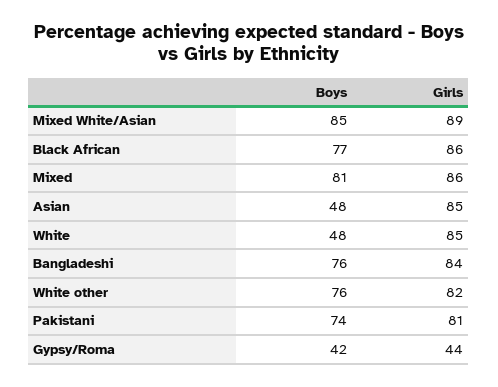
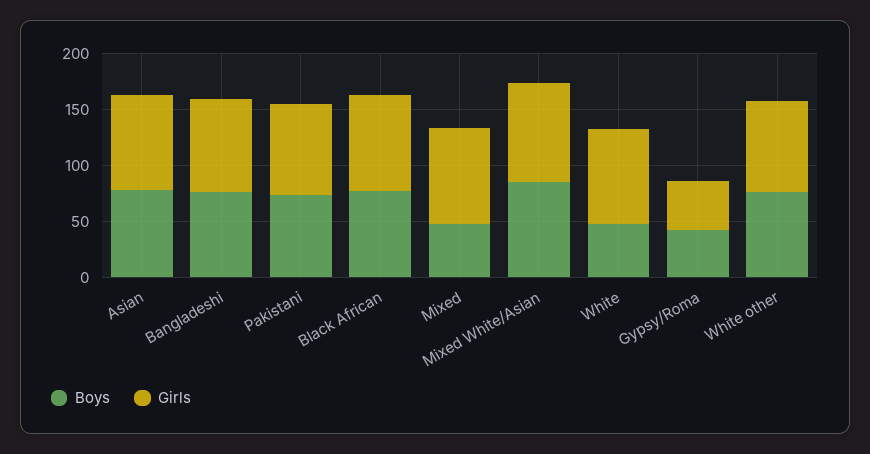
Boys, Mixed: 81 -> 50
Boys, Asian: 48 -> 80

